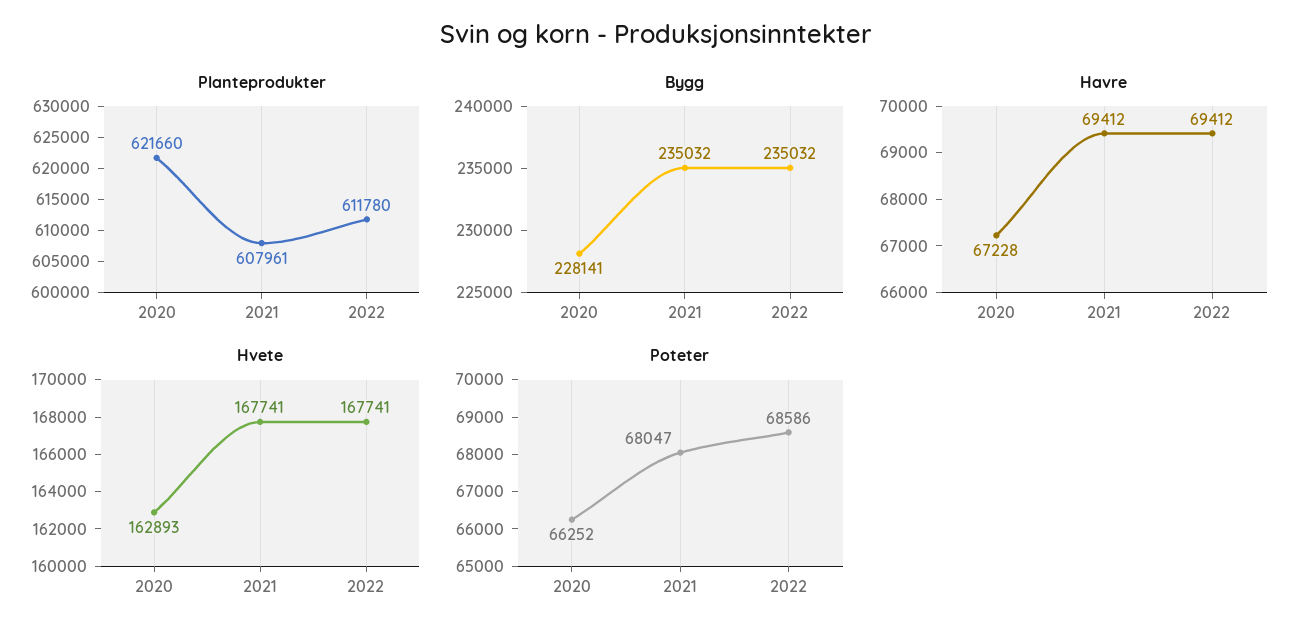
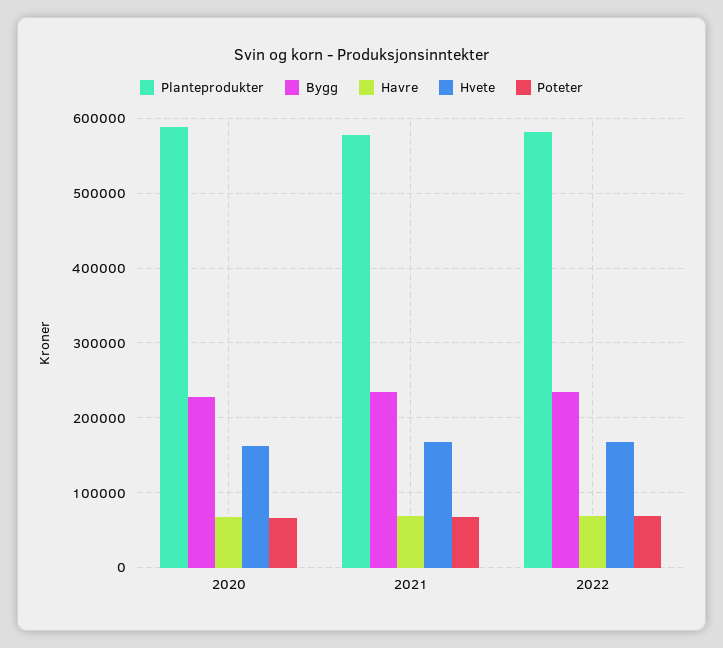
Planteprodukter, 2020: 621660 -> 590000
Planteprodukter, 2021: 607961 -> 580000
Planteprodukter, 2022: 611780 -> 580000

